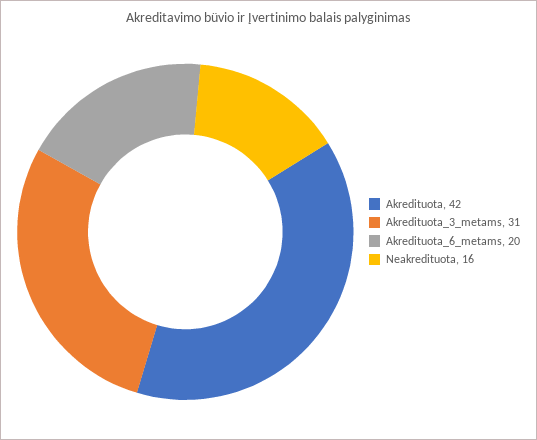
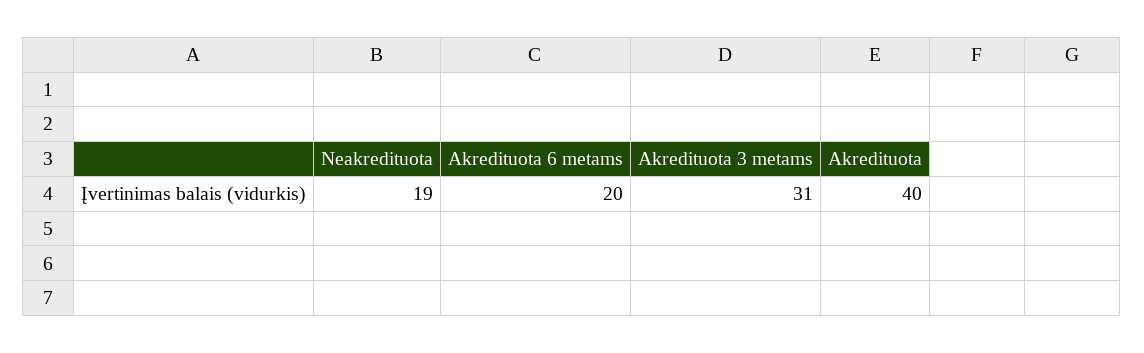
Akredituota: 42 -> 40
Neakredituota: 16 -> 19

